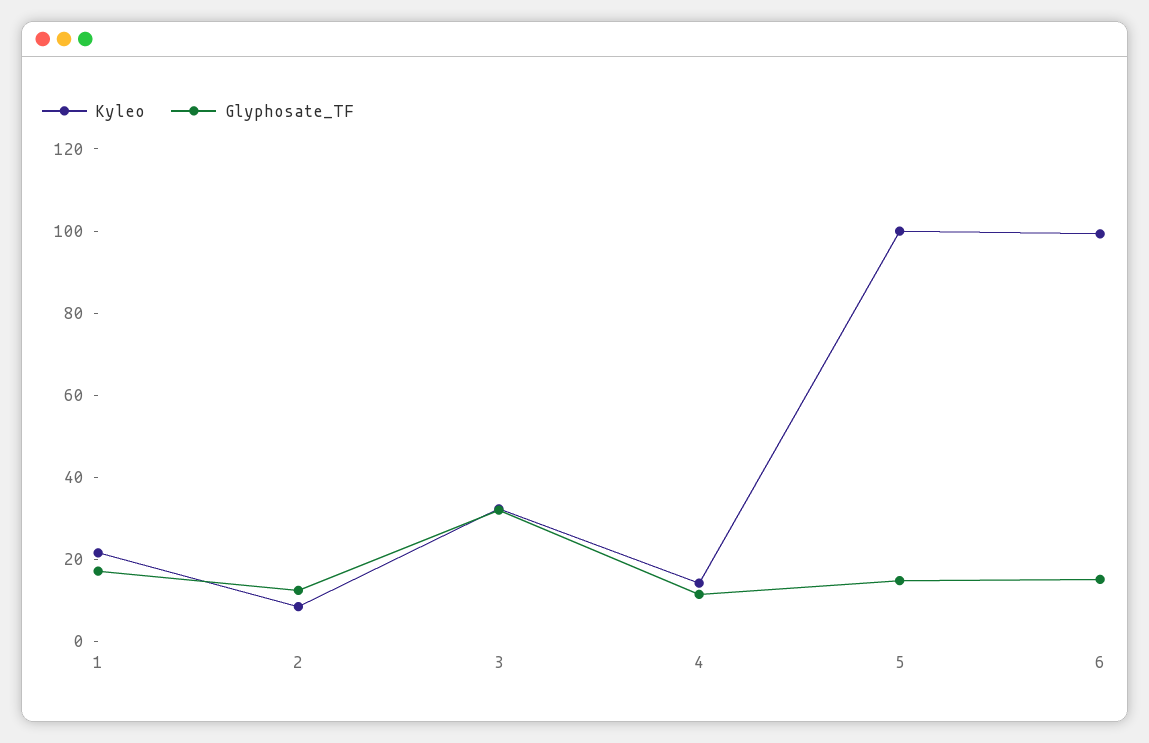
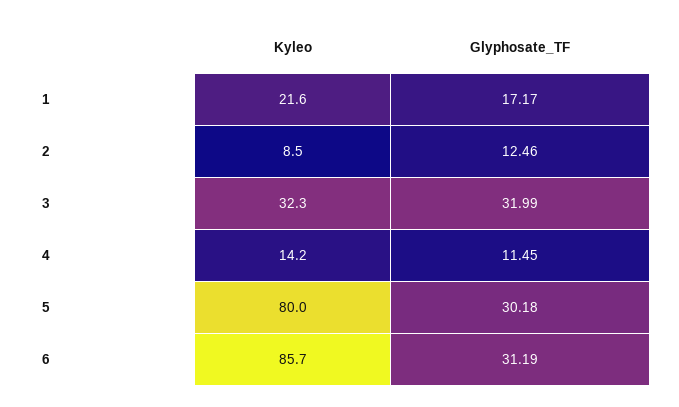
Kyleo, 5: 100 -> 80
Glyphosate_TF, 5: 15 -> 30.18
Kyleo, 6: 100 -> 85.7
Glyphosate_TF, 6: 15 -> 31.19

